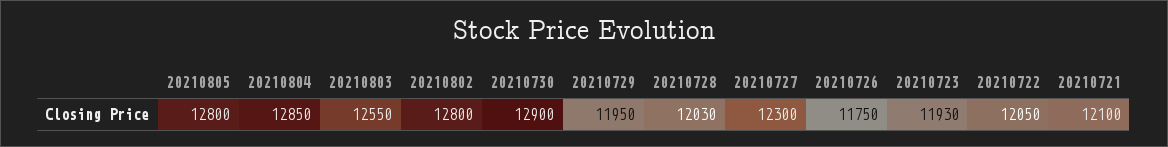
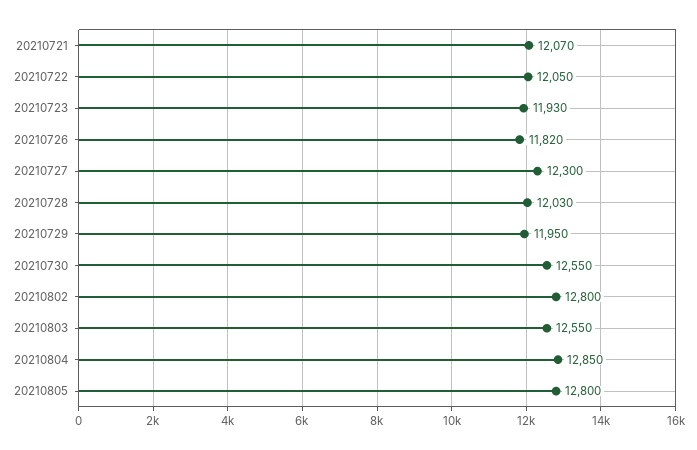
20210730: 12900 -> 12550
20210726: 11750 -> 11820
20210721: 12100 -> 12070

